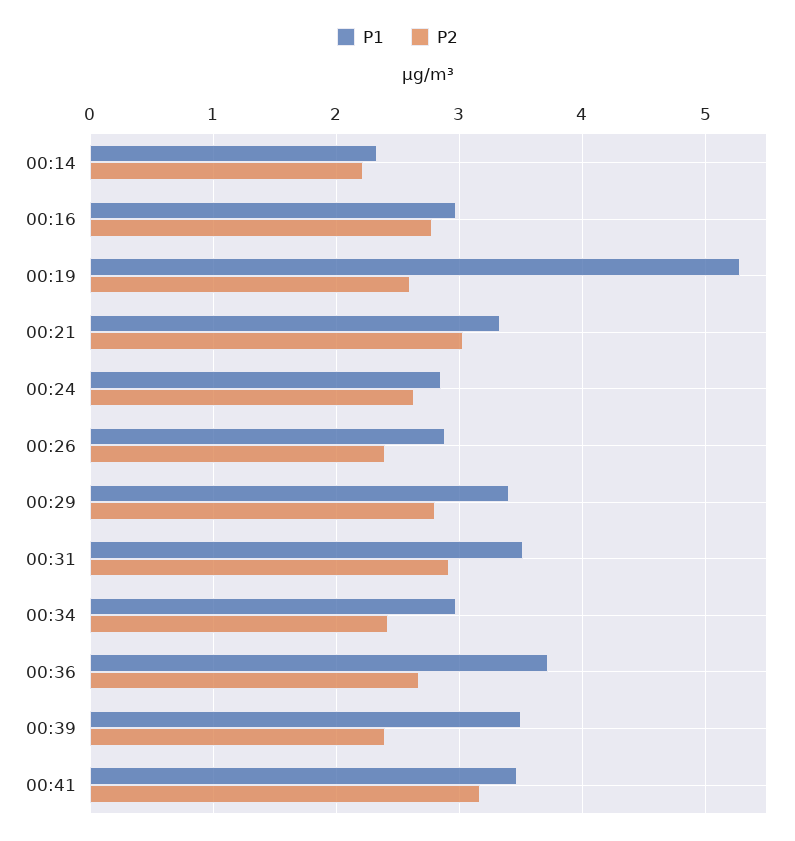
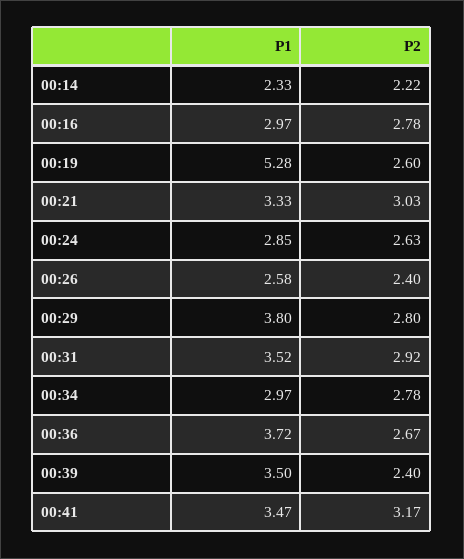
P1, 00:26: 2.9 -> 2.58
P1, 00:29: 3.4 -> 3.8
P2, 00:34: 2.4 -> 2.78

